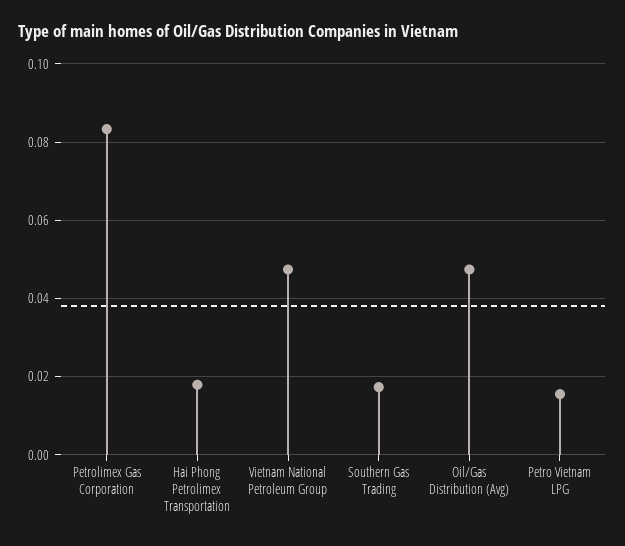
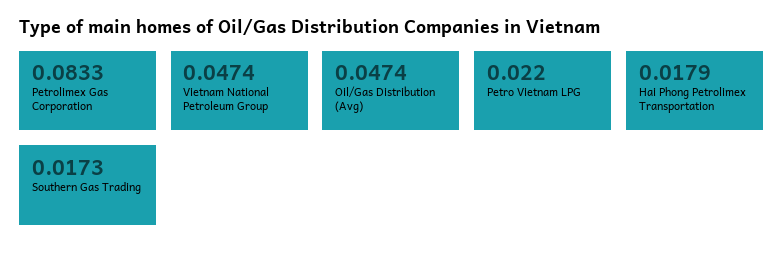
Petro Vietnam LPG: 0.016 -> 0.022

